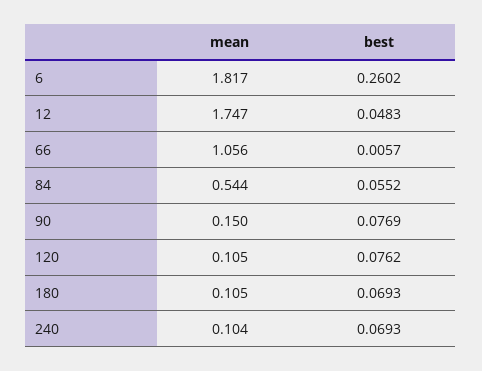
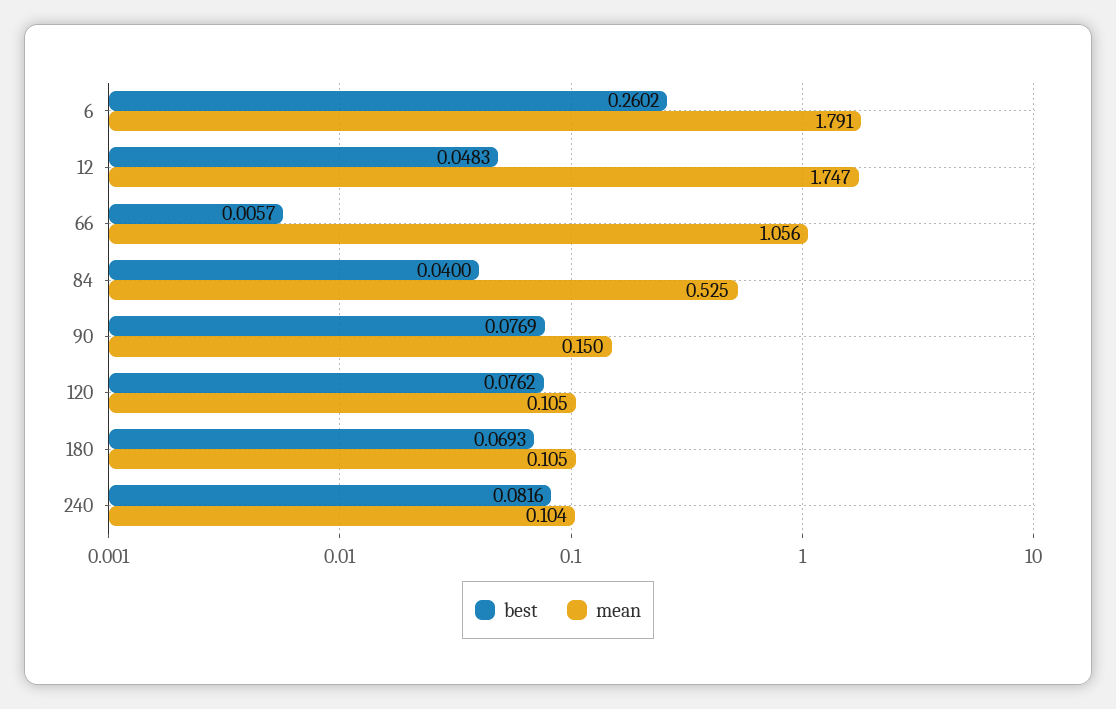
mean, 6: 1.817 -> 1.791
mean, 84: 0.544 -> 0.525
best, 84: 0.0552 -> 0.04
best, 240: 0.0693 -> 0.0816

